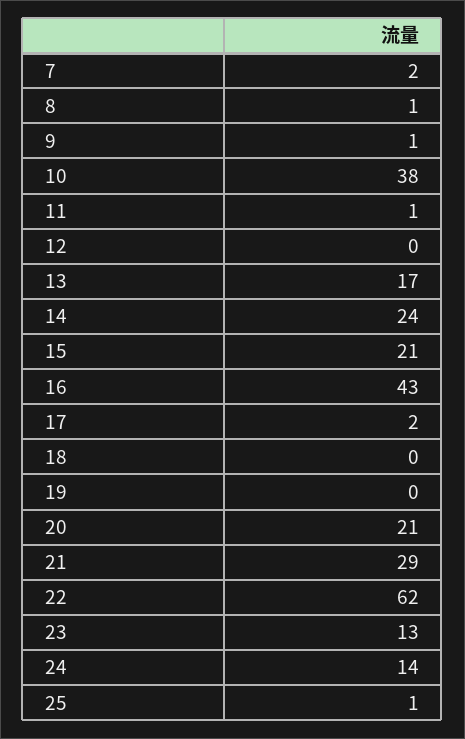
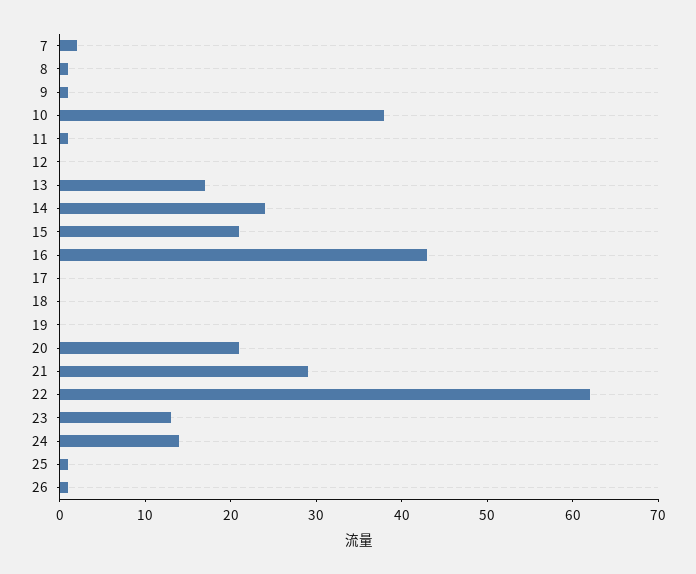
17: 2 -> 0
26: none -> 1

